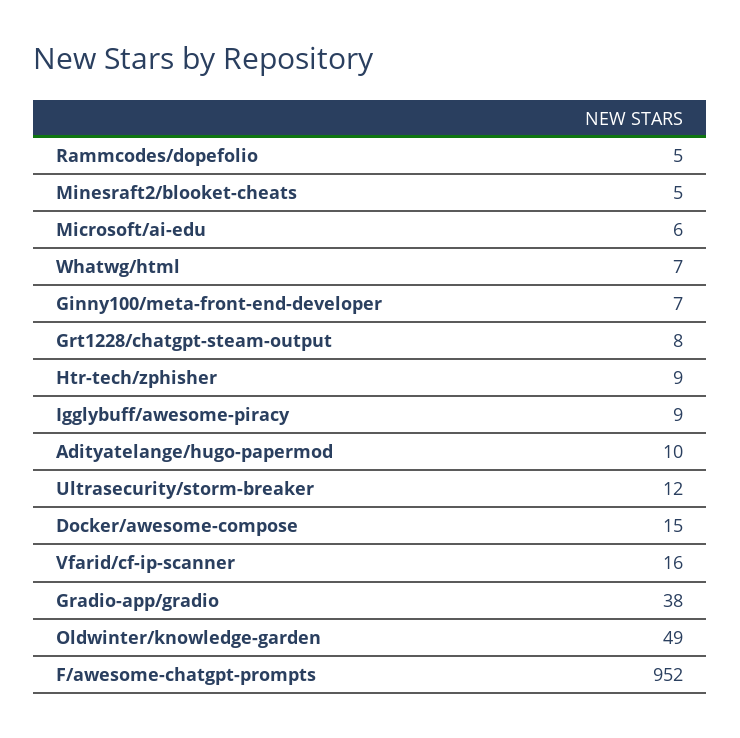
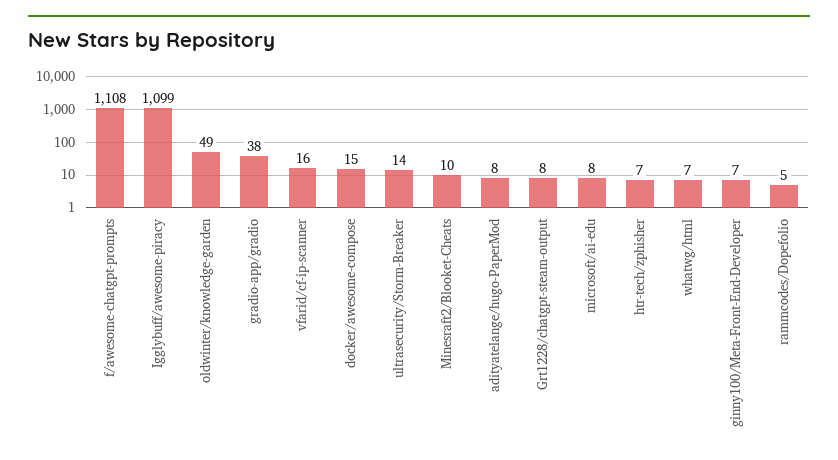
Minesraft2/blooket-cheats: 5 -> 10
Microsoft/ai-edu: 6 -> 8
Htr-tech/zphisher: 9 -> 7
Igglybuff/awesome-piracy: 9 -> 1099
Adityatelange/hugo-papermod: 10 -> 8
Ultrasecurity/storm-breaker: 12 -> 14
F/awesome-chatgpt-prompts: 952 -> 1108

